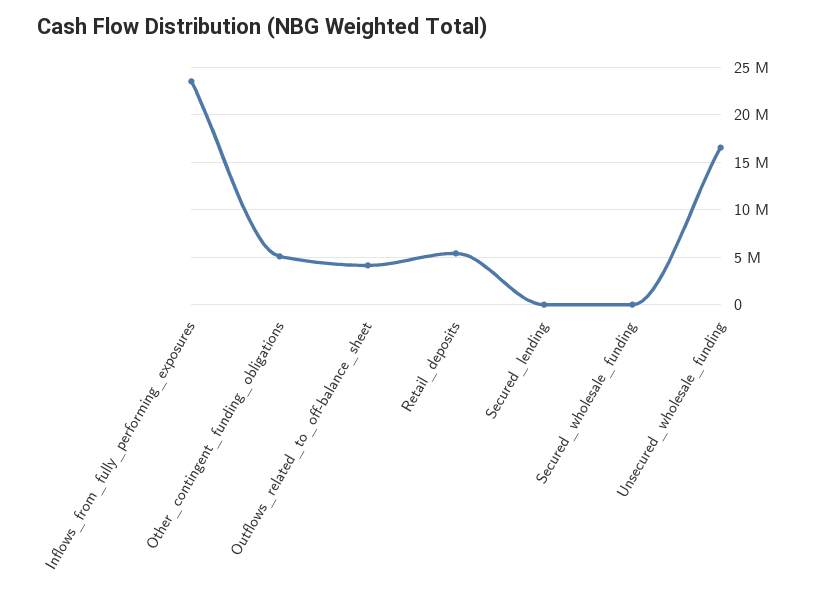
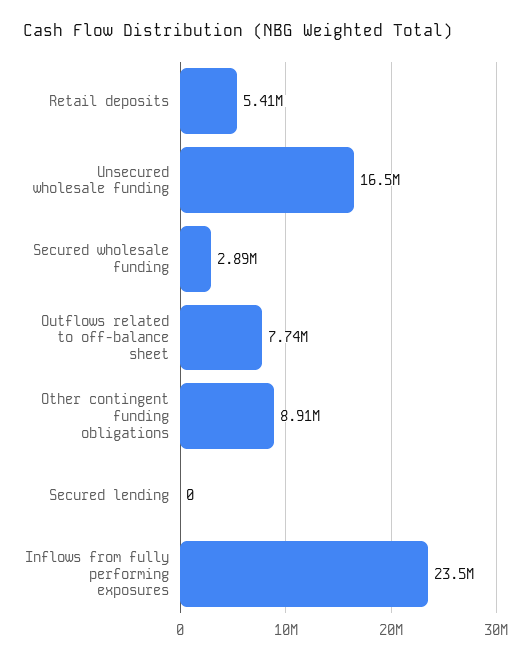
Other_contingent_funding_obligations: 5000000 -> 8910000
Outflows_related_to_off-balance_sheet: 4000000 -> 7740000
Secured_wholesale_funding: 0 -> 2890000

